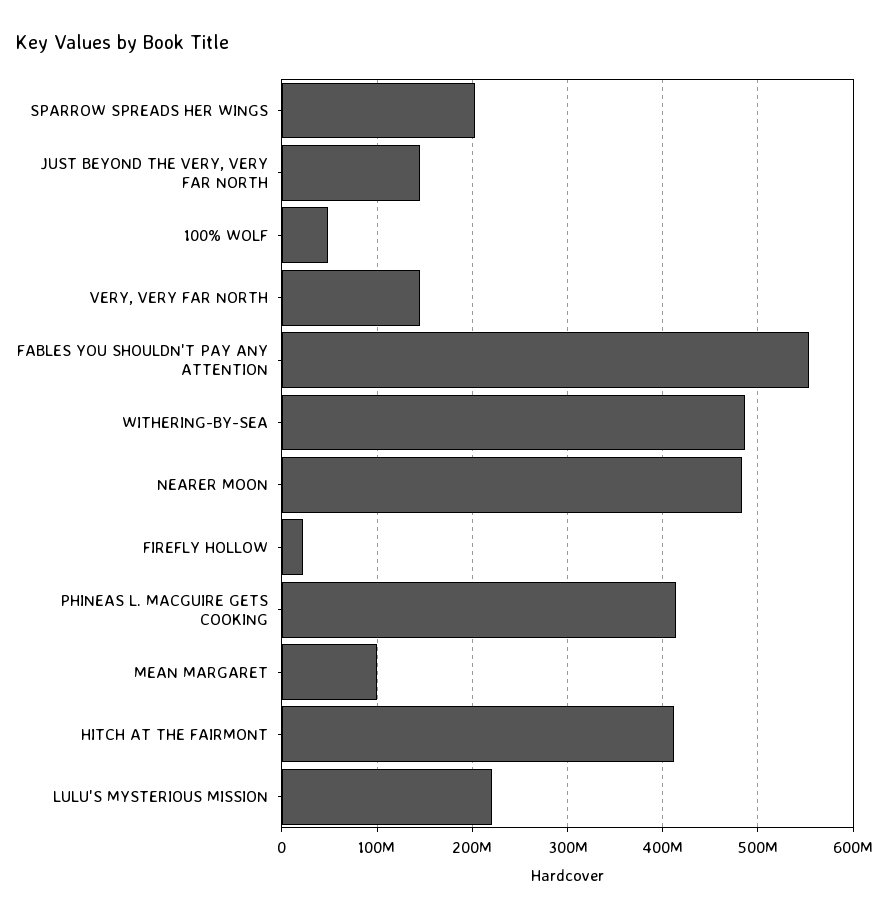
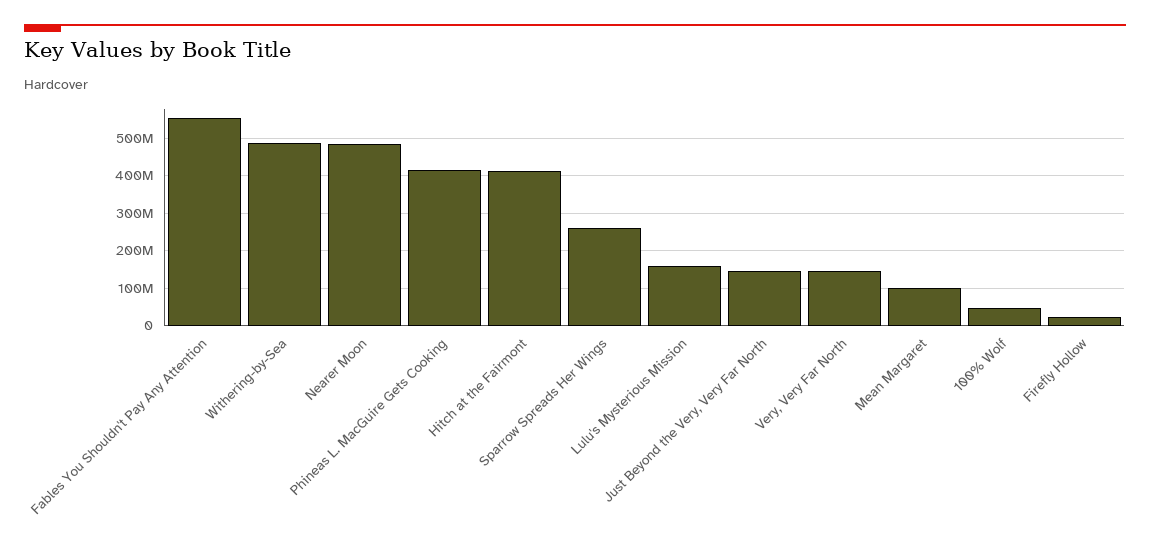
SPARROW SPREADS HER WINGS: 200000000 -> 260000000
LULU'S MYSTERIOUS MISSION: 220000000 -> 160000000

